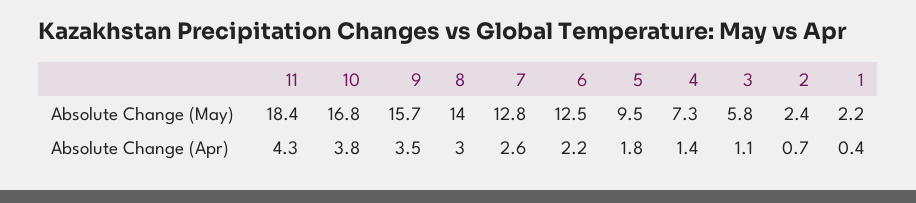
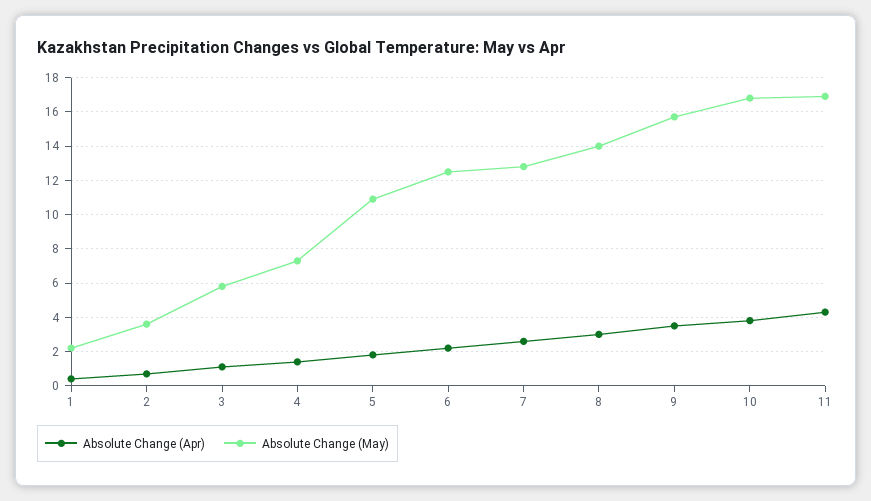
Absolute Change (May), 11: 18.4 -> 17
Absolute Change (May), 5: 9.5 -> 11
Absolute Change (May), 2: 2.4 -> 3.5

